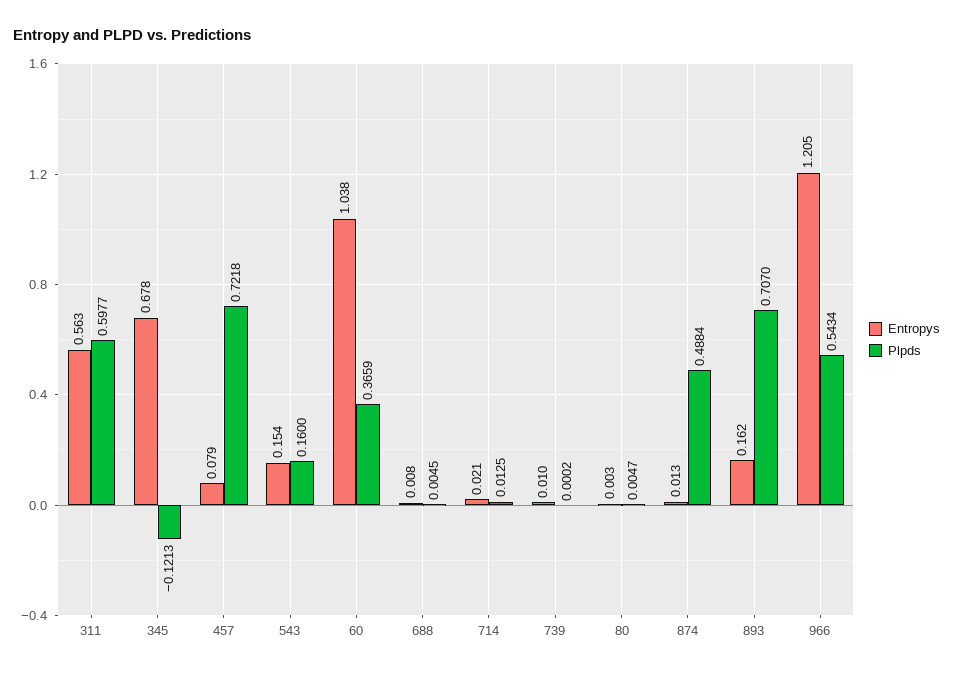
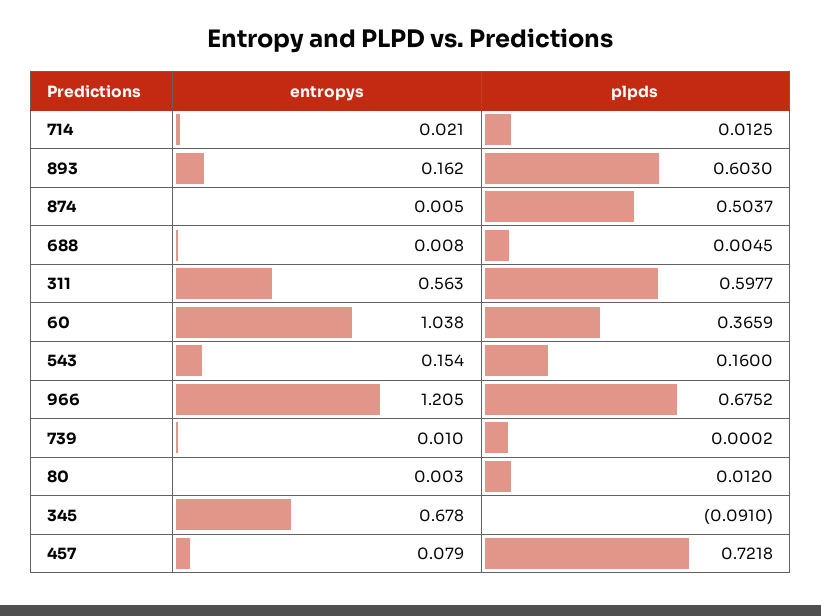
Plpds, 345: -0.1213 -> -0.091
Plpds, 80: 0.0047 -> 0.012
Entropys, 874: 0.013 -> 0.005
Plpds, 874: 0.4884 -> 0.5037
Plpds, 893: 0.707 -> 0.603
Plpds, 966: 0.5434 -> 0.6752

